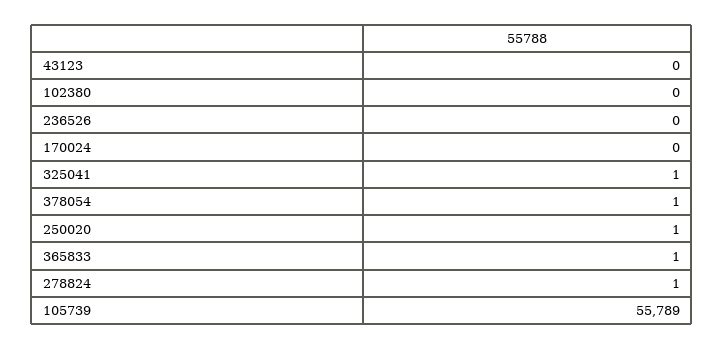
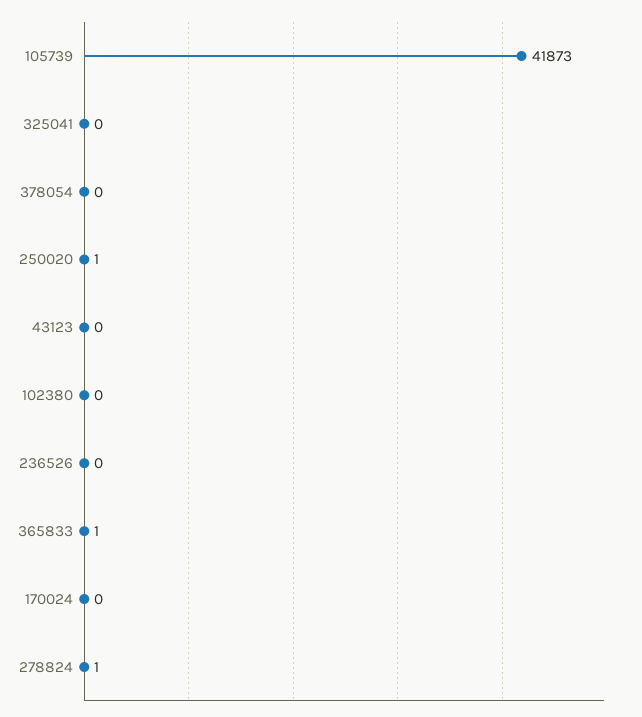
325041: 1 -> 0
378054: 1 -> 0
105739: 55789 -> 41873

